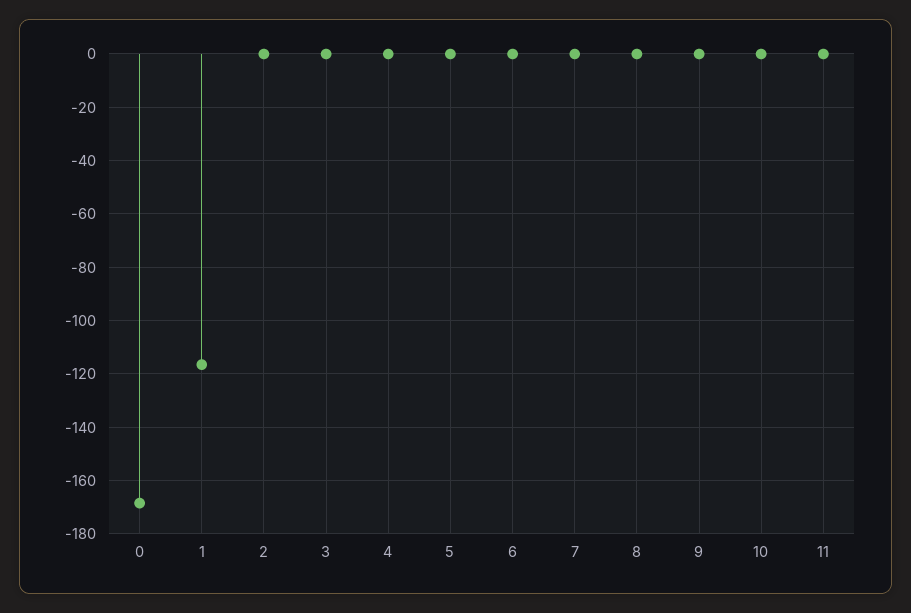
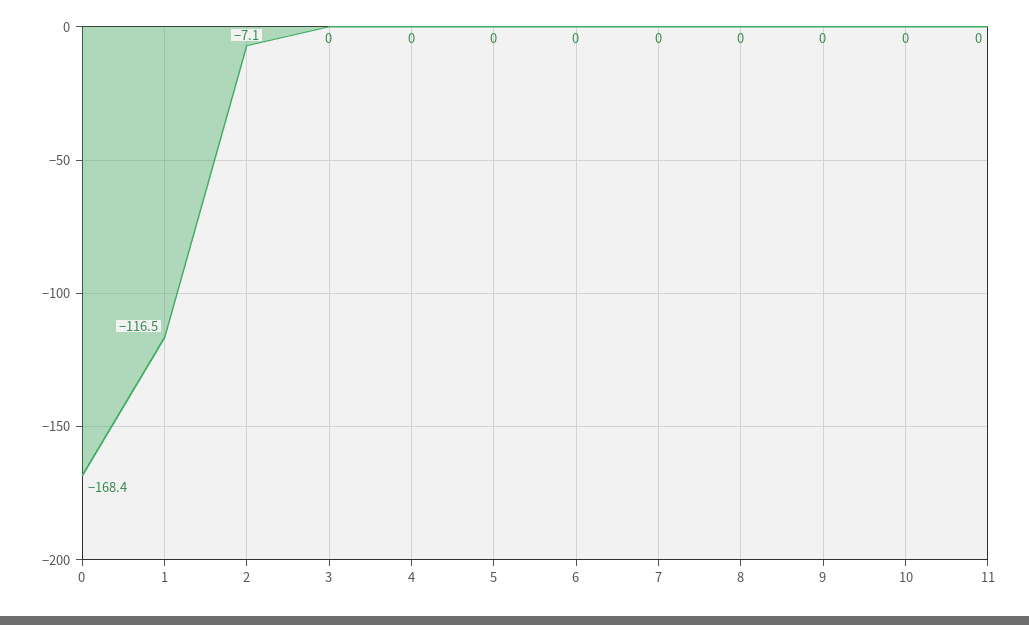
2: 0 -> -7.1

